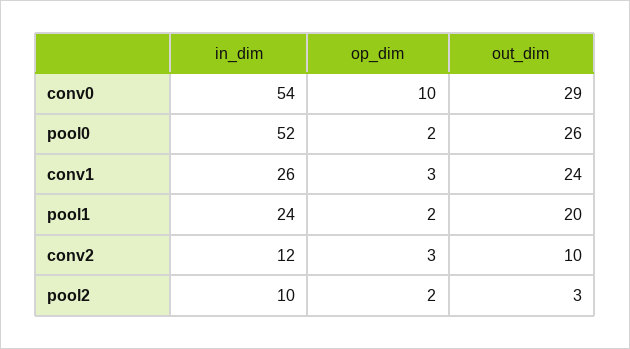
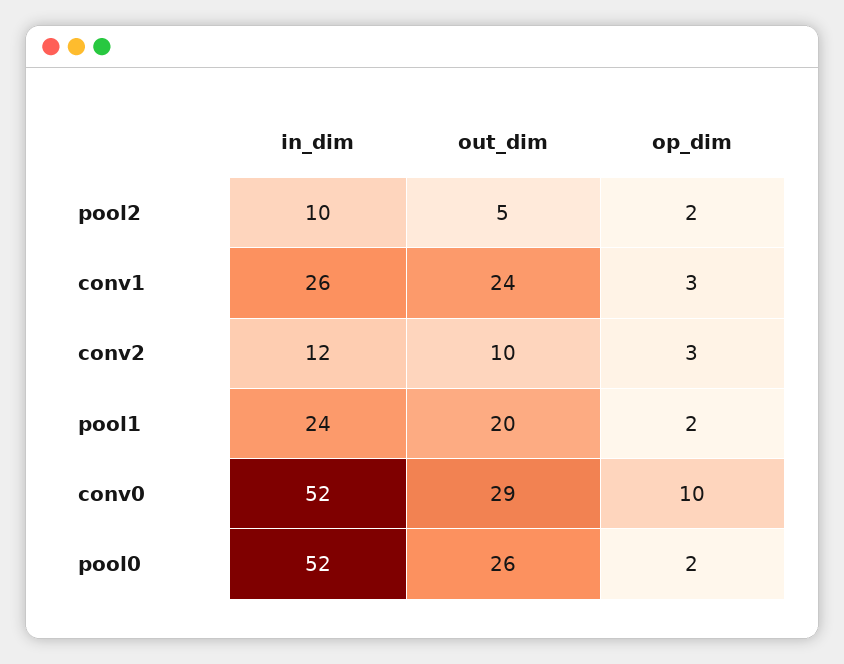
in_dim, conv0: 54 -> 52
out_dim, pool2: 3 -> 5

